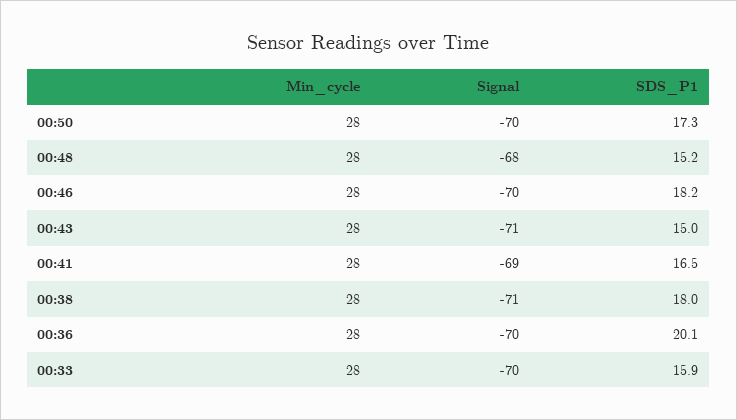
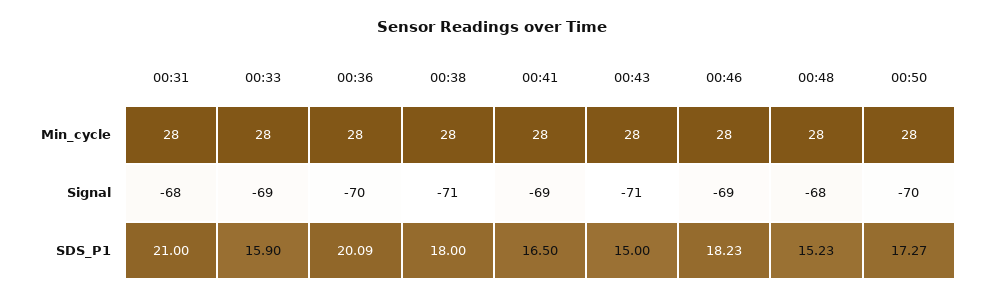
Signal, 00:46: -70 -> -69
Signal, 00:33: -70 -> -69
Min_cycle, 00:31: none -> 28
Signal, 00:31: none -> -68
SDS_P1, 00:31: none -> 21

